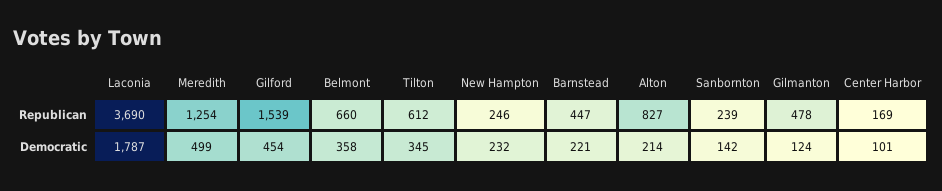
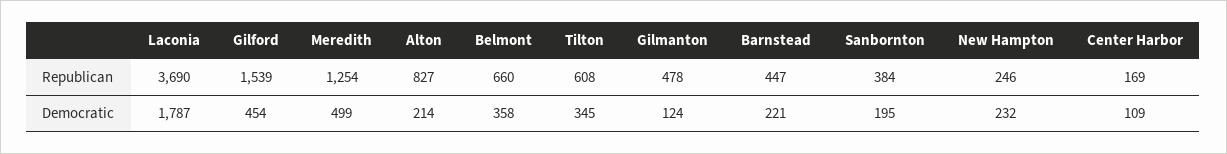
Tilton, Republican: 612 -> 608
Sanbornton, Republican: 239 -> 384
Sanbornton, Democratic: 142 -> 195
Center Harbor, Democratic: 101 -> 109

